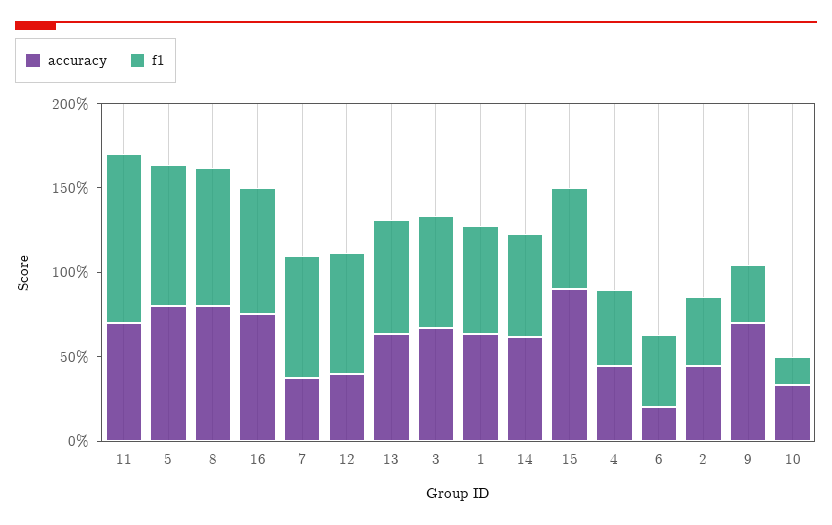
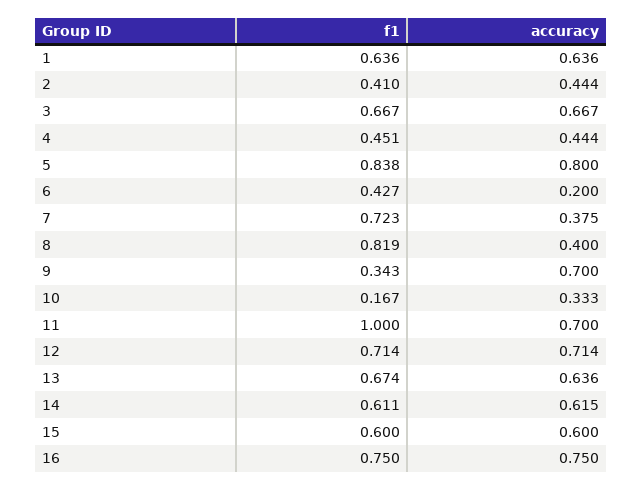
accuracy, 8: 0.8 -> 0.4
accuracy, 12: 0.4 -> 0.714
accuracy, 15: 0.9 -> 0.6

